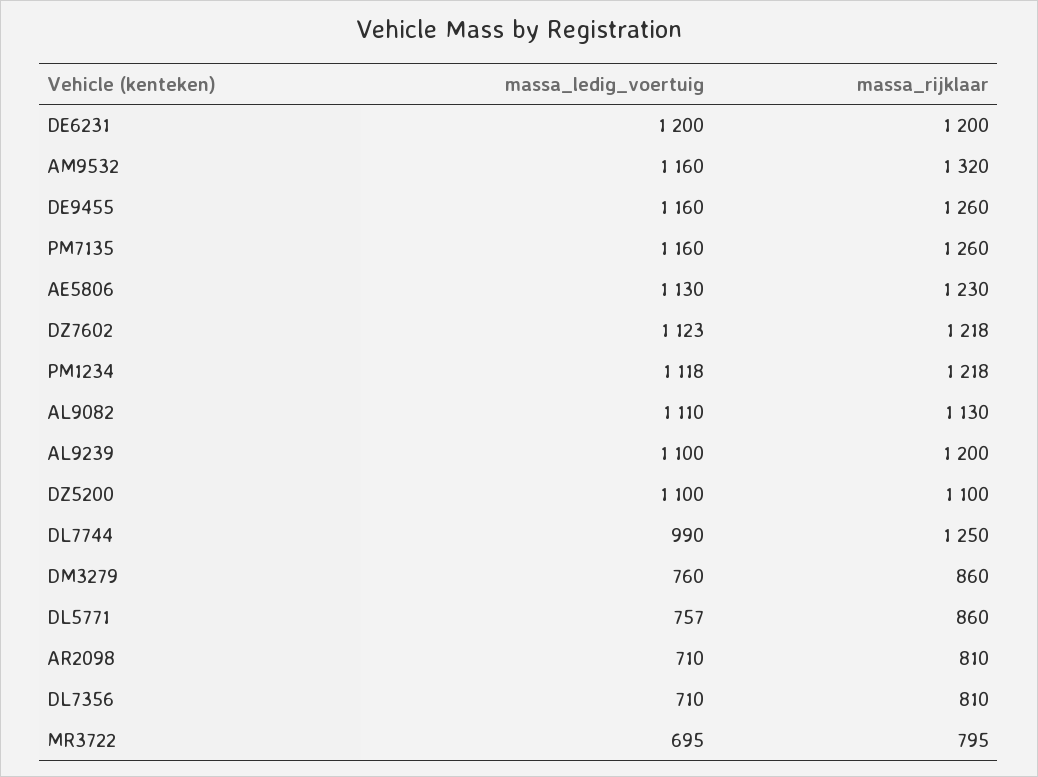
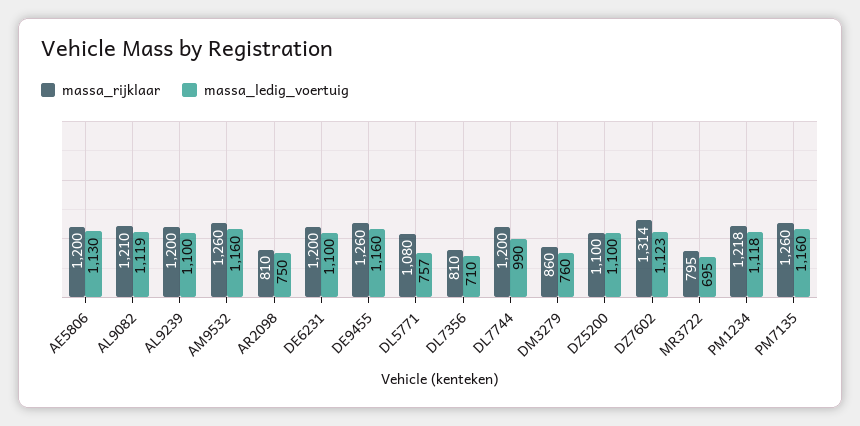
massa_ledig_voertuig, DE6231: 1200 -> 1100
massa_rijklaar, AM9532: 1320 -> 1260
massa_rijklaar, AE5806: 1230 -> 1200
massa_rijklaar, DZ7602: 1218 -> 1314
massa_ledig_voertuig, AL9082: 1110 -> 1119
massa_rijklaar, AL9082: 1130 -> 1210
massa_rijklaar, DL7744: 1250 -> 1200
massa_rijklaar, DL5771: 860 -> 1080
massa_ledig_voertuig, AR2098: 710 -> 750

